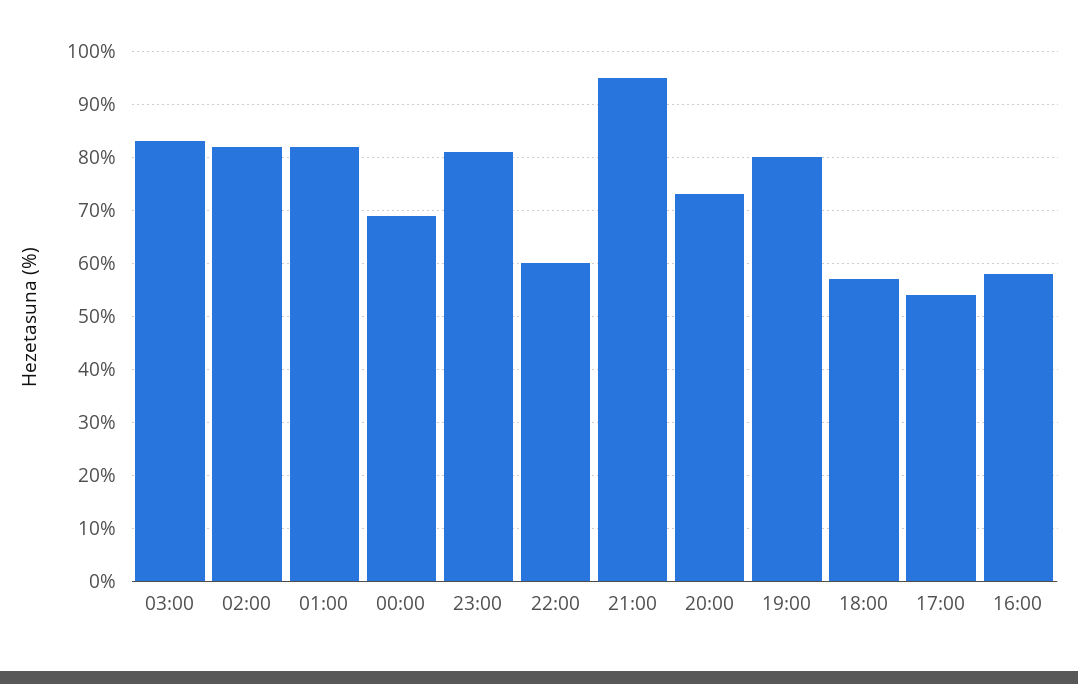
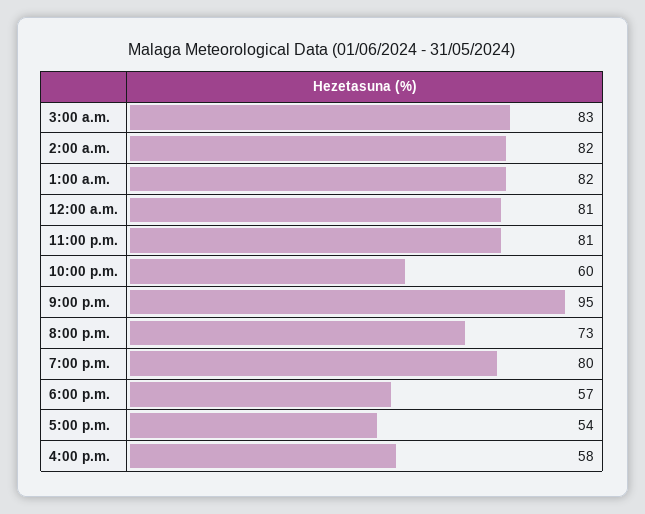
00:00: 70 -> 81

